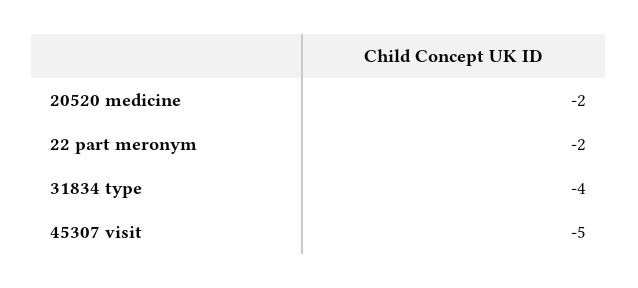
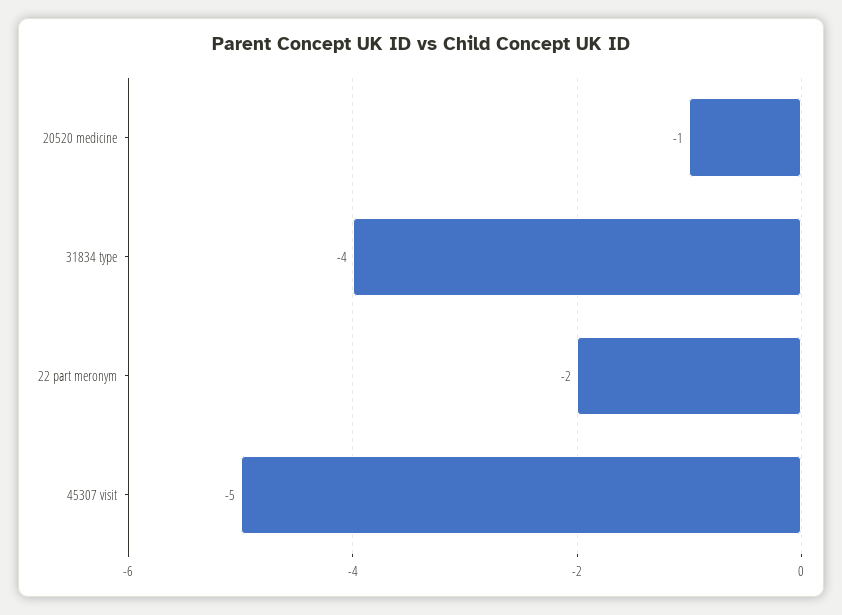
20520 medicine: -2 -> -1

